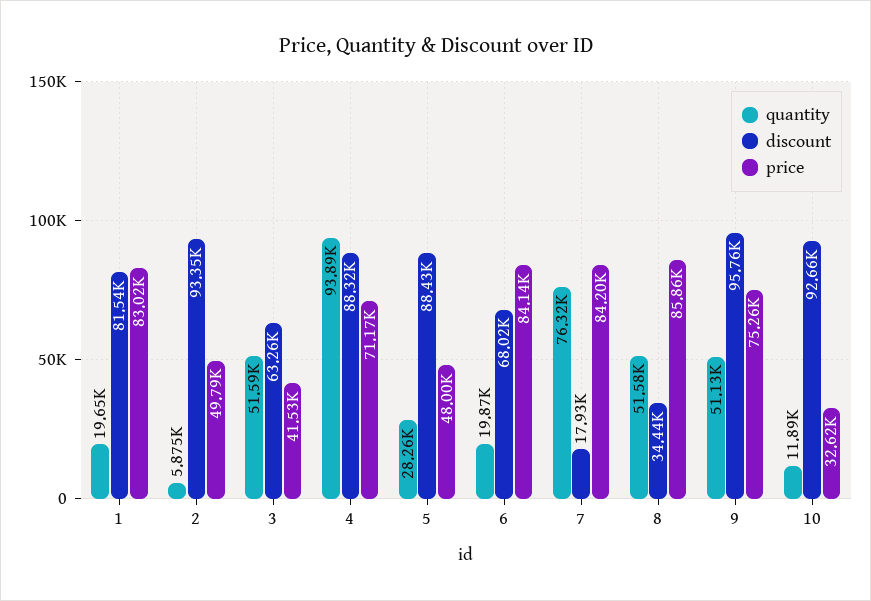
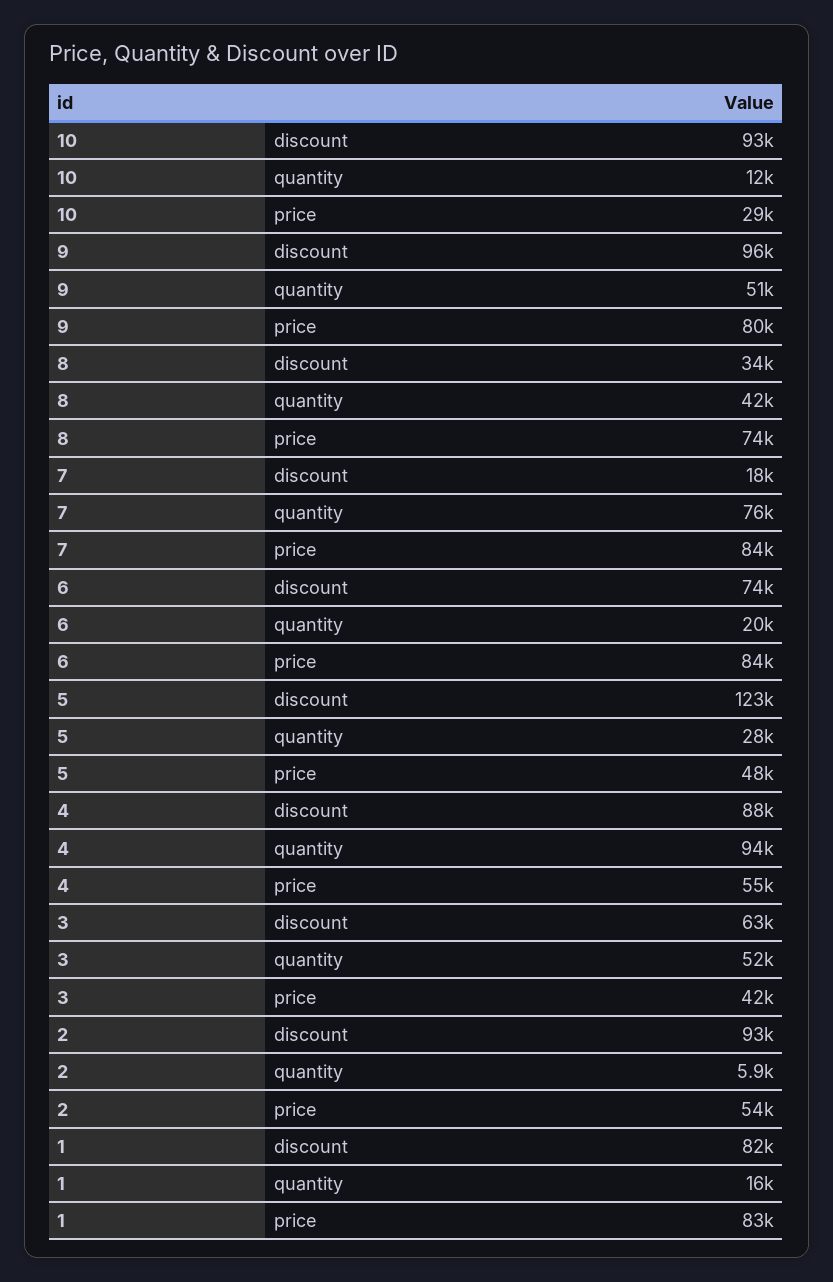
quantity, 1: 19650 -> 16000
price, 2: 49790 -> 54000
price, 4: 71170 -> 55000
discount, 5: 88430 -> 123000
discount, 6: 68020 -> 74000
quantity, 8: 51580 -> 42000
price, 8: 85860 -> 74000
price, 9: 75260 -> 80000
price, 10: 32620 -> 29000

